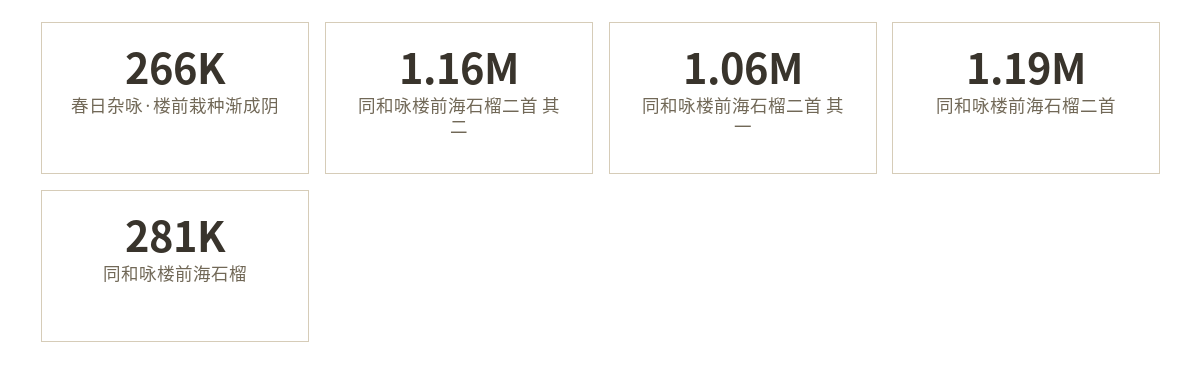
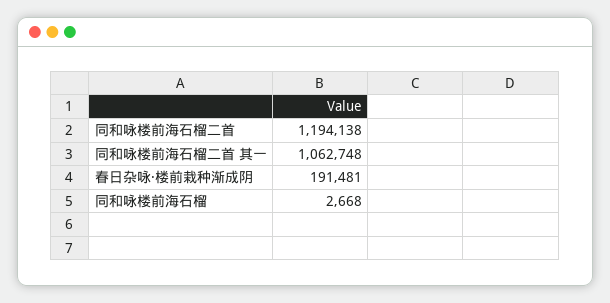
春日杂咏·楼前栽种渐成阴: 266000 -> 191481
同和咏楼前海石榴二首 其二: 1160000 -> none
同和咏楼前海石榴: 281000 -> 2668

